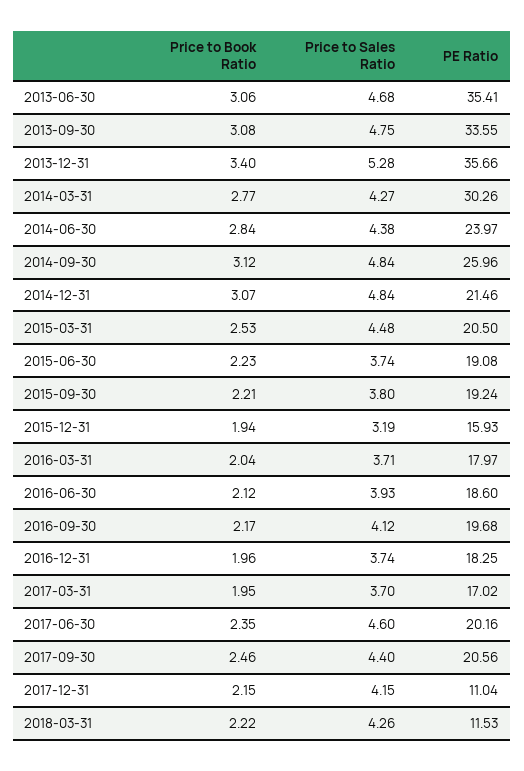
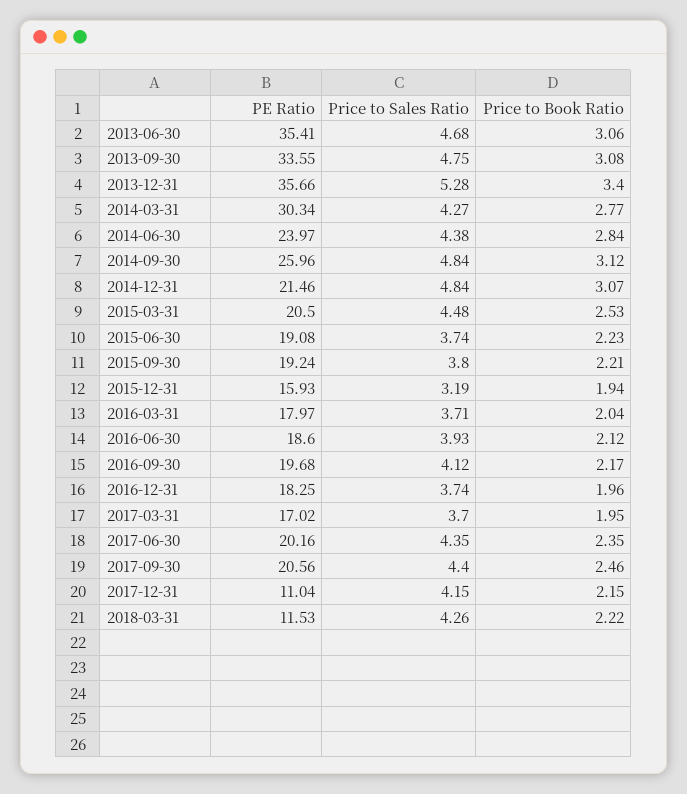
PE Ratio, 2014-03-31: 30.26 -> 30.34
Price to Sales Ratio, 2017-06-30: 4.6 -> 4.35

